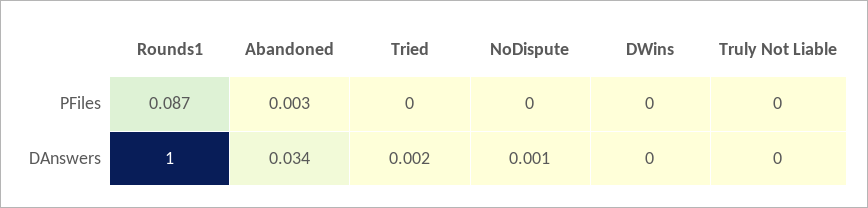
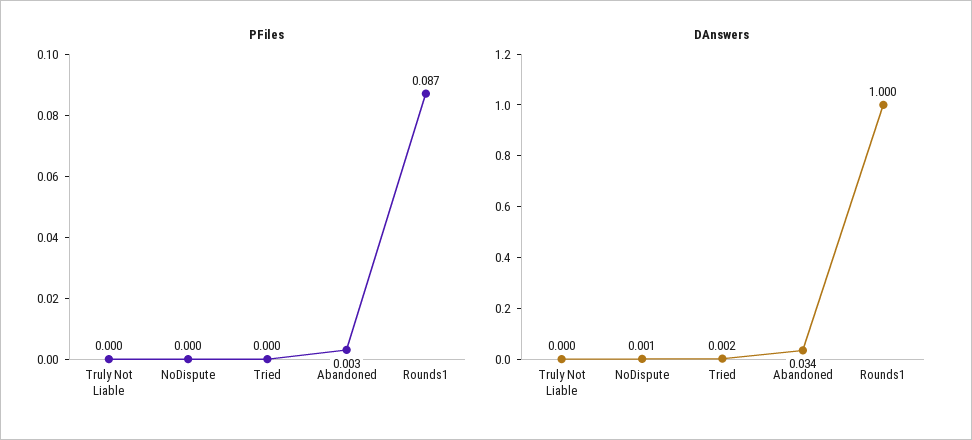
PFiles, DWins: 0 -> none
DAnswers, DWins: 0 -> none

